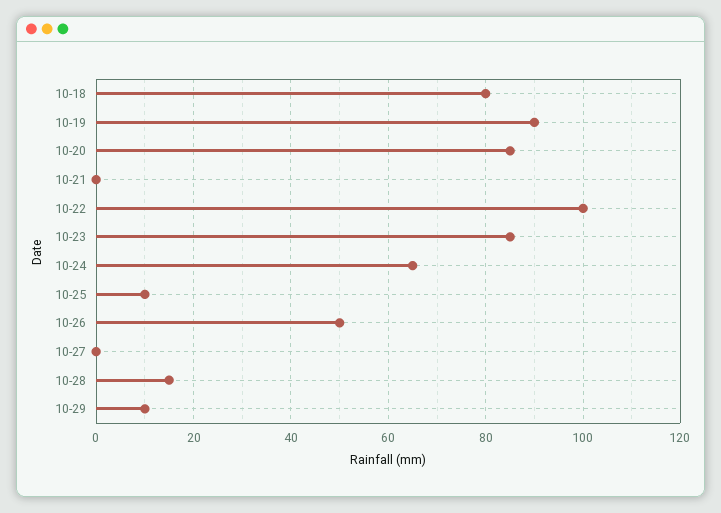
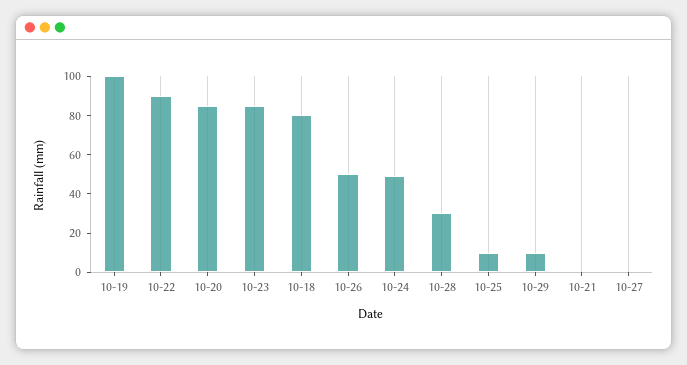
10-19: 90 -> 100
10-22: 100 -> 90
10-24: 65 -> 50
10-28: 15 -> 30

